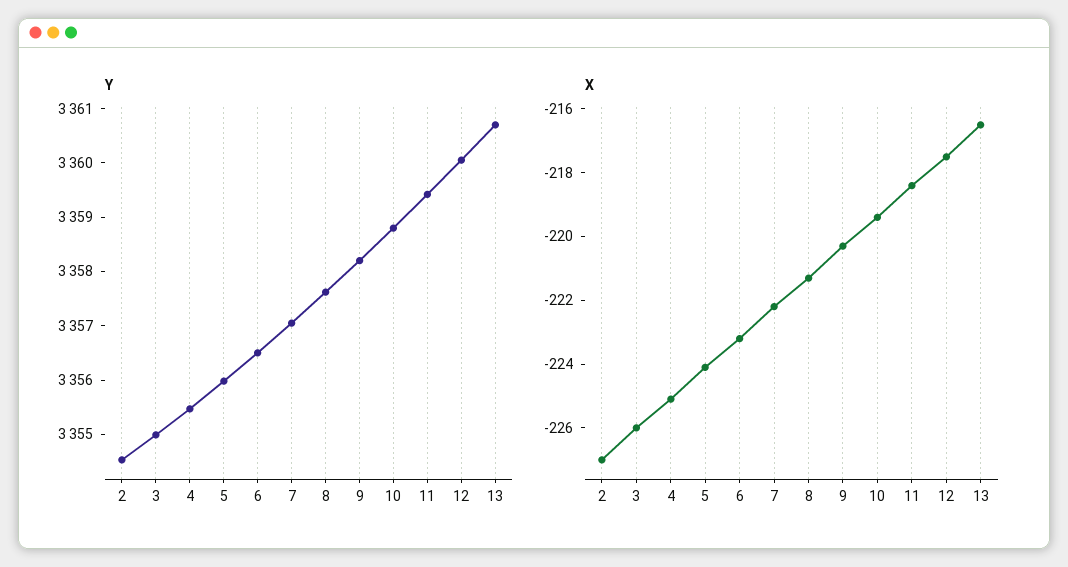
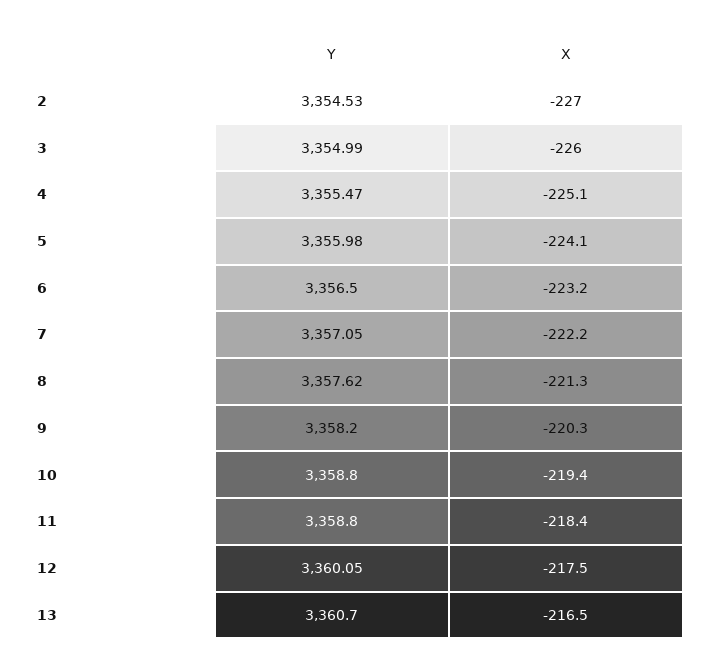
Y, 11: 3359.4 -> 3358.8

